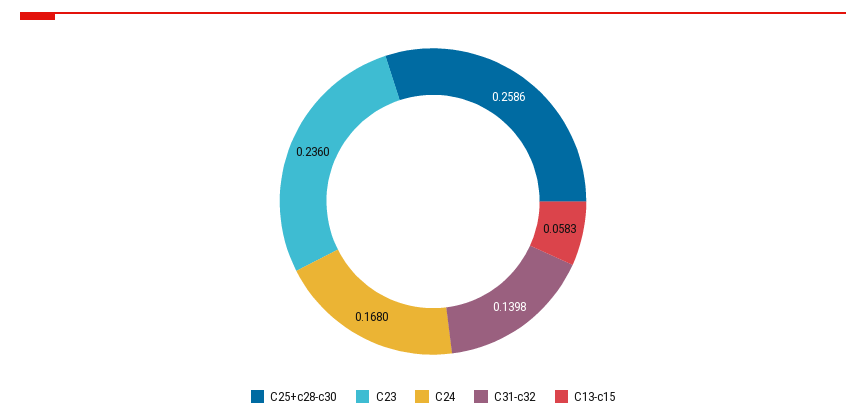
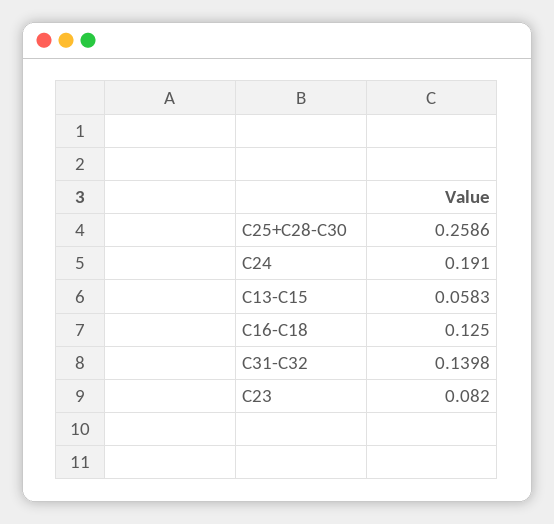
C23: 0.236 -> 0.082
C24: 0.168 -> 0.191
C16-C18: none -> 0.125

